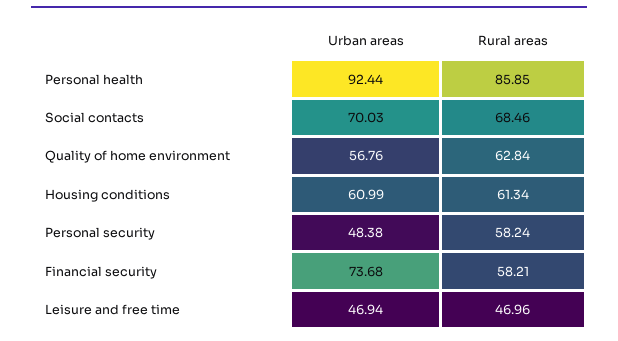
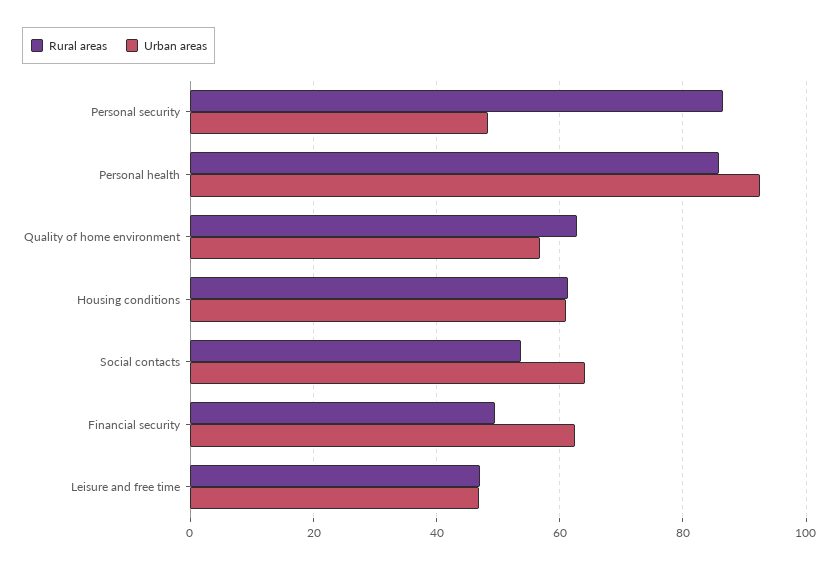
Urban areas, Social contacts: 70.03 -> 64
Rural areas, Social contacts: 68.46 -> 54
Rural areas, Personal security: 58.24 -> 86
Urban areas, Financial security: 73.68 -> 62
Rural areas, Financial security: 58.21 -> 50

